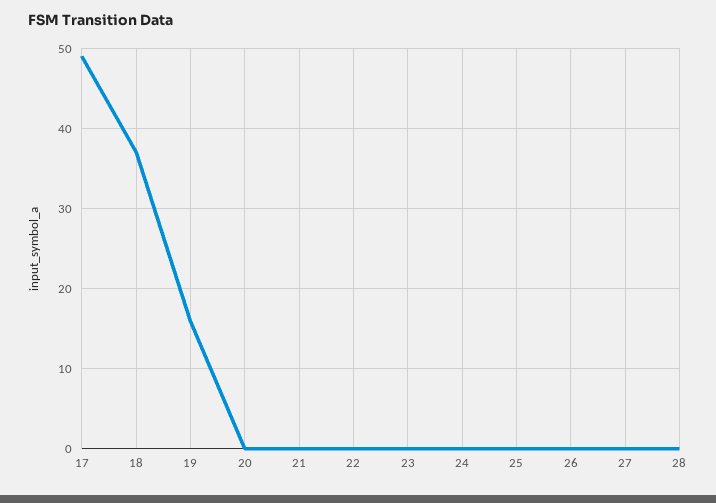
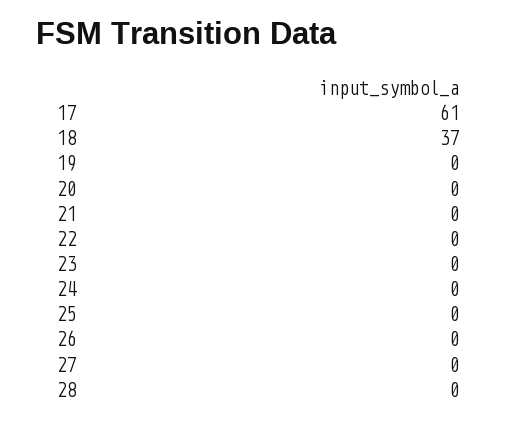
17: 49 -> 61
19: 16 -> 0

